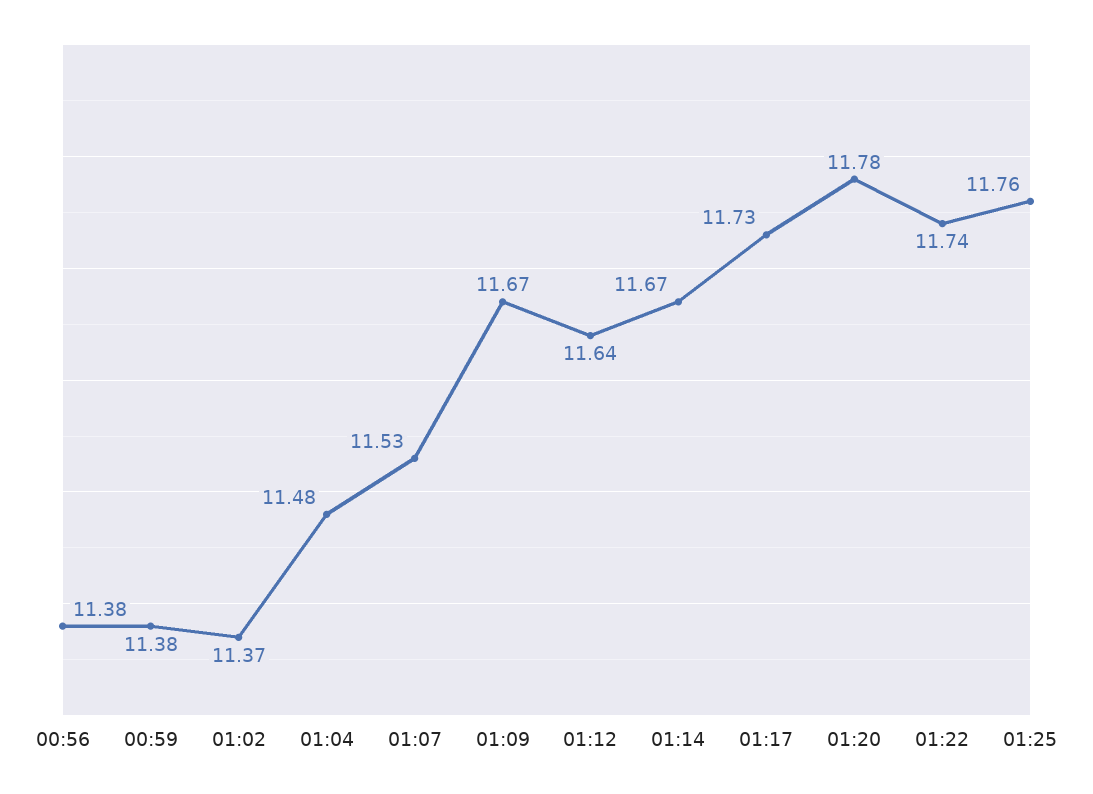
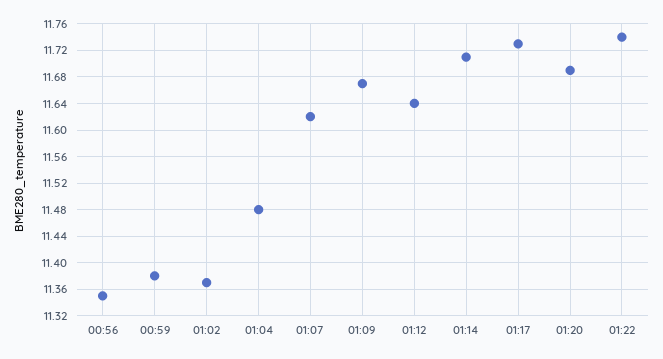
00:56: 11.38 -> 11.35
01:07: 11.53 -> 11.62
01:14: 11.67 -> 11.71
01:20: 11.78 -> 11.69
01:25: 11.76 -> none

